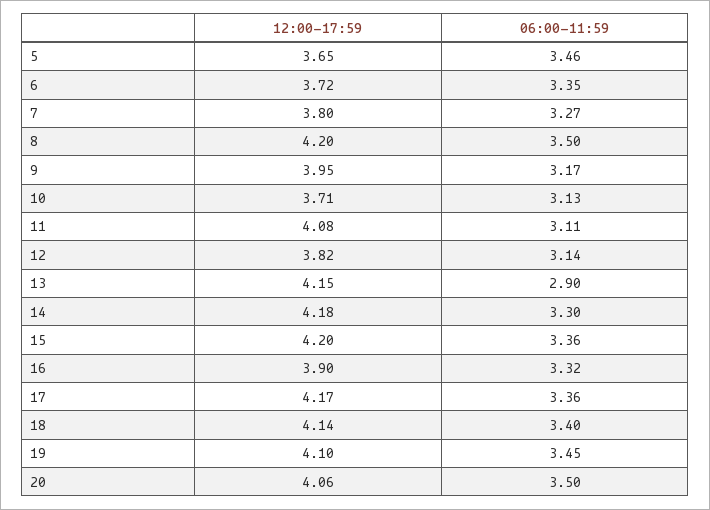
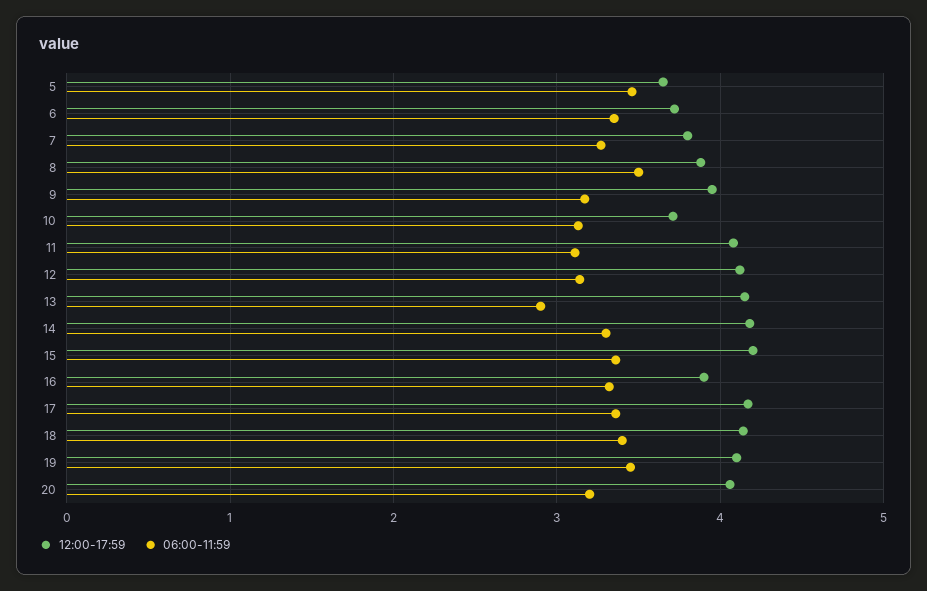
12:00-17:59, 8: 4.2 -> 3.9
12:00-17:59, 12: 3.82 -> 4.1
06:00-11:59, 20: 3.5 -> 3.2

